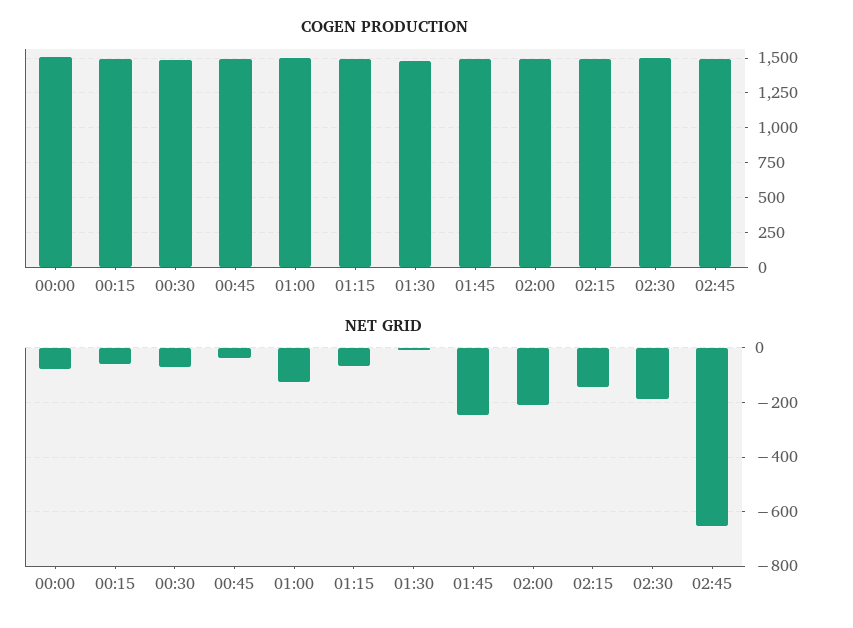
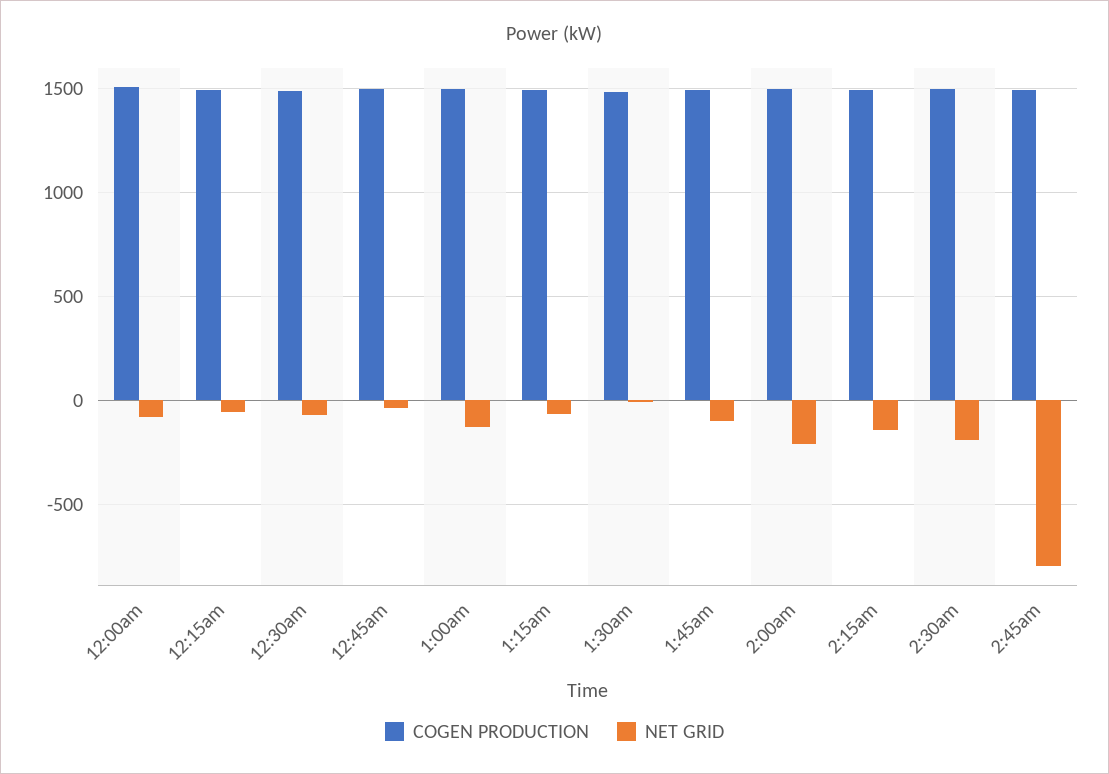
NET GRID, 01:45: -250 -> -100
NET GRID, 02:45: -650 -> -800

